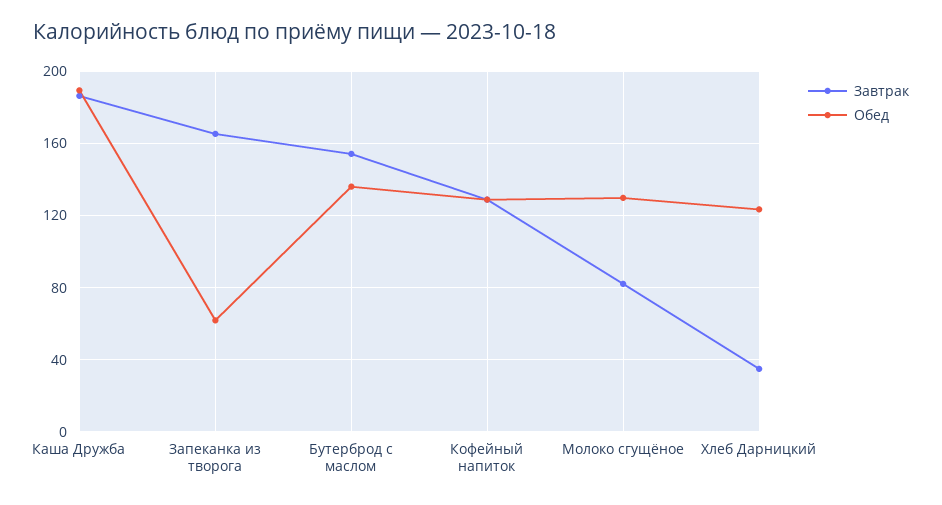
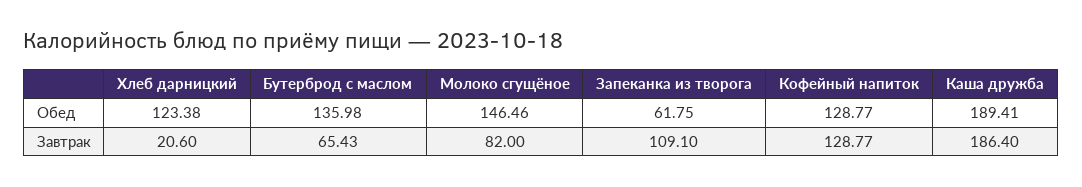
Завтрак, Запеканка из творога: 165 -> 109.1
Завтрак, Бутерброд с маслом: 155 -> 65.43
Обед, Молоко сгущёное: 130 -> 146.46
Завтрак, Хлеб Дарницкий: 35 -> 20.6

